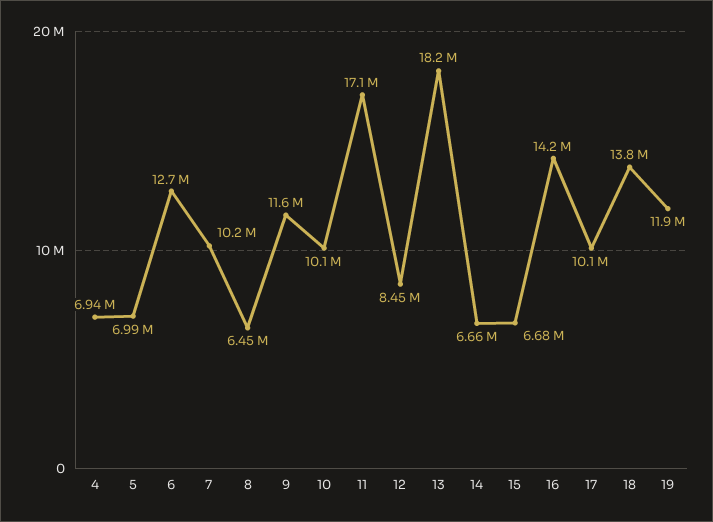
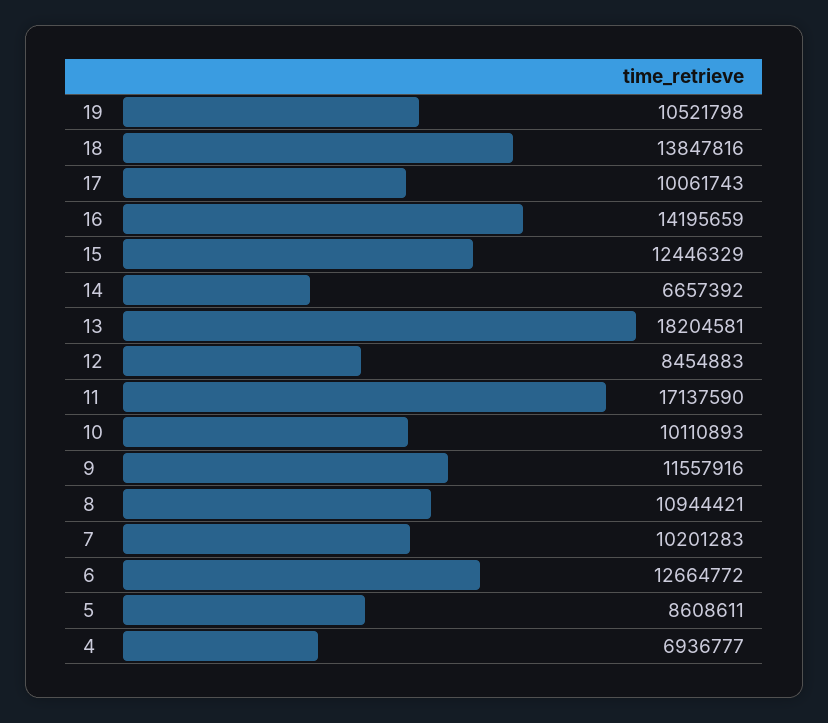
5: 6990000 -> 8608611
8: 6450000 -> 10944421
15: 6680000 -> 12446329
19: 11900000 -> 10521798

